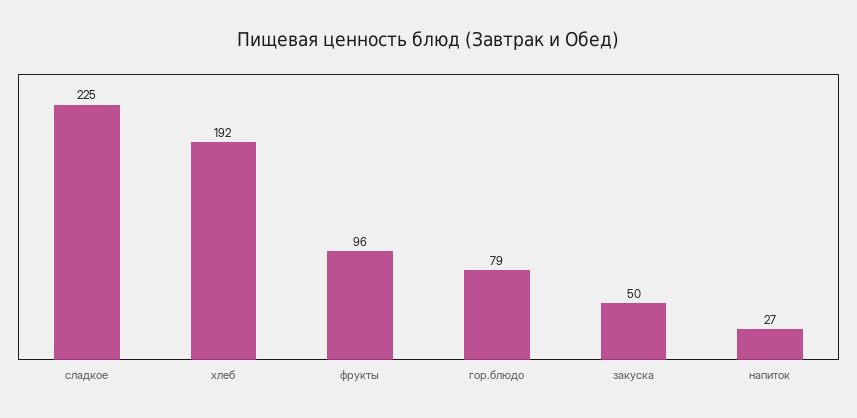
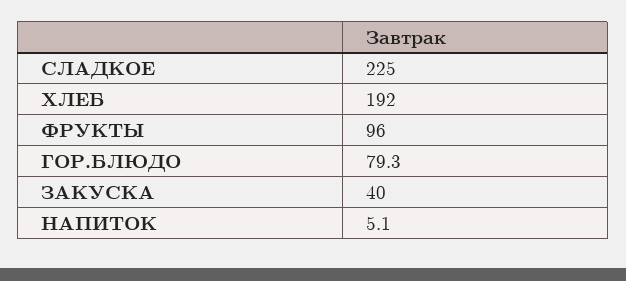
гор.блюдо: 79 -> 79.3
закуска: 50 -> 40
напиток: 27 -> 5.1

